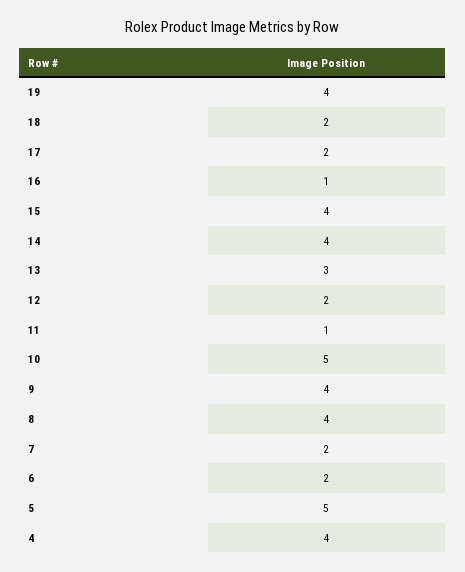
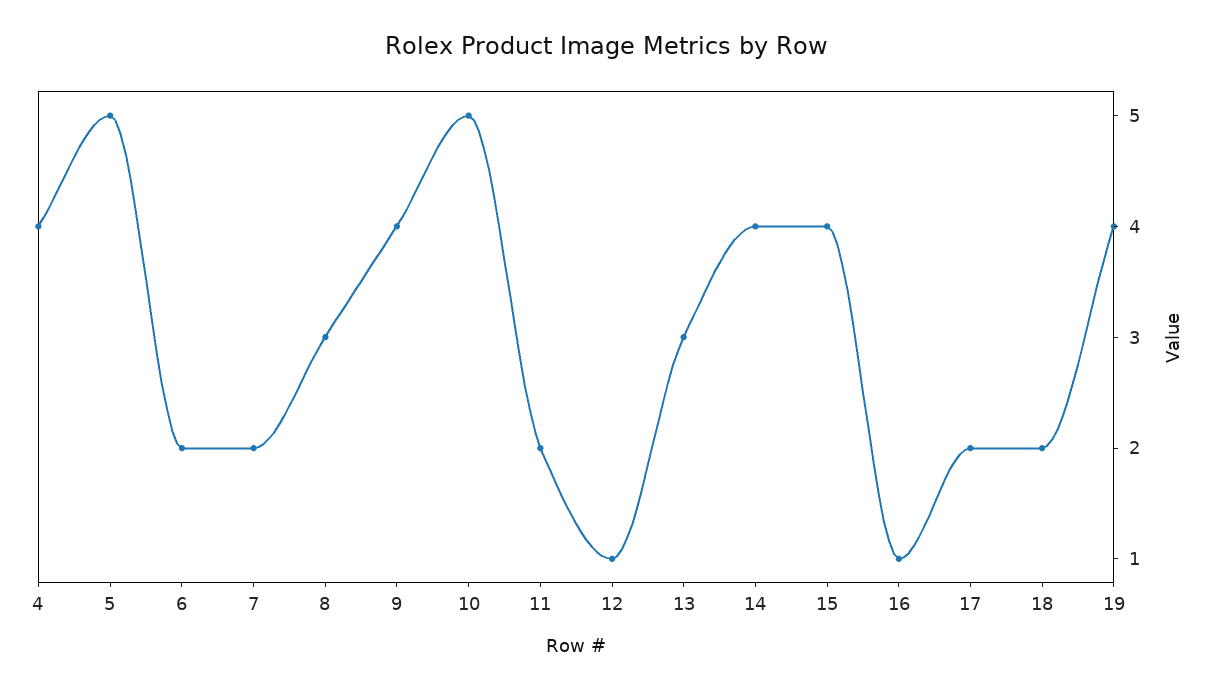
12: 2 -> 1
11: 1 -> 2
8: 4 -> 3

